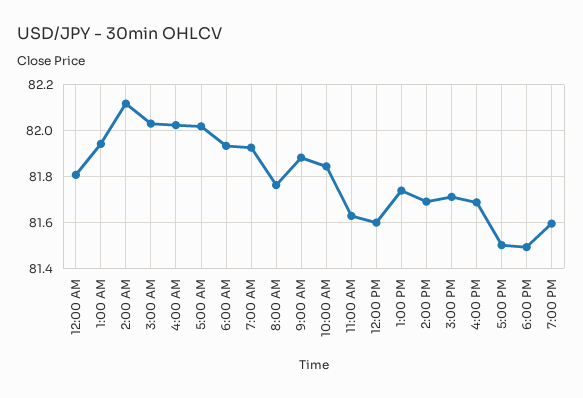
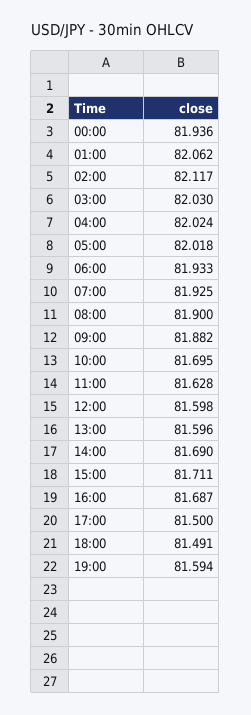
12:00 AM: 81.8 -> 81.936
1:00 AM: 81.95 -> 82.062
8:00 AM: 81.75 -> 81.9
10:00 AM: 81.85 -> 81.695
1:00 PM: 81.75 -> 81.596

